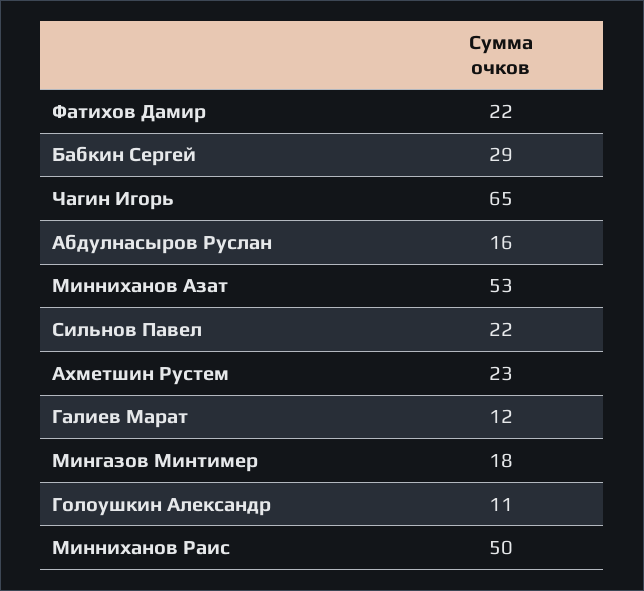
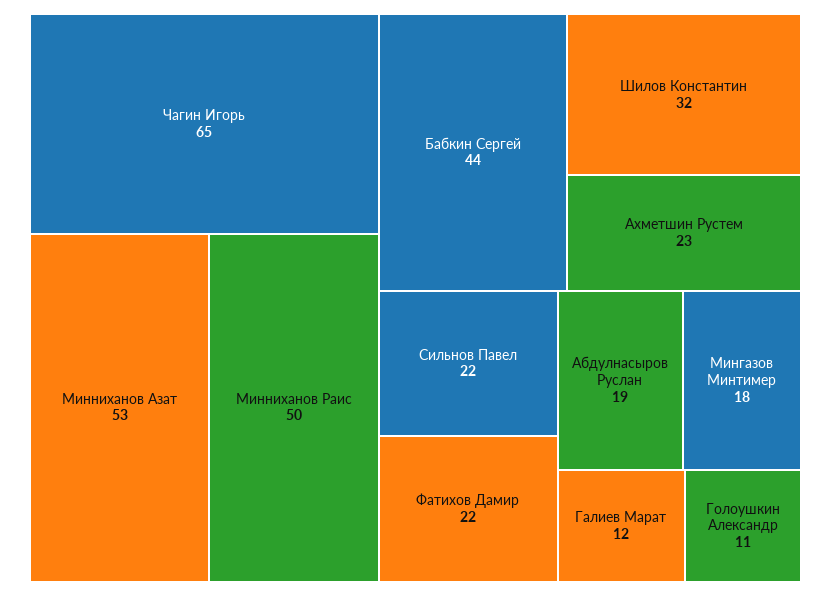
Бабкин Сергей: 29 -> 44
Абдулнасыров Руслан: 16 -> 19
Шилов Константин: none -> 32

